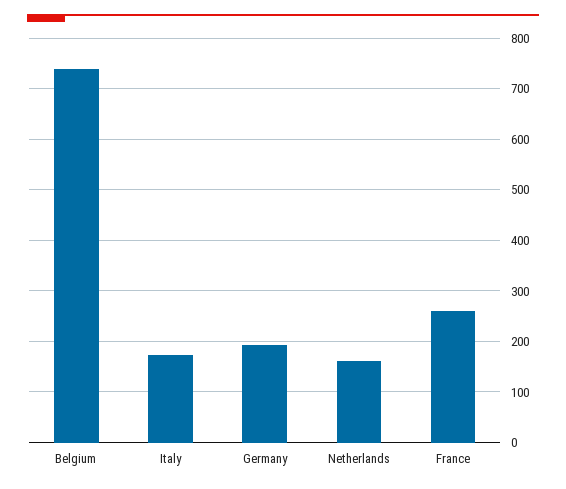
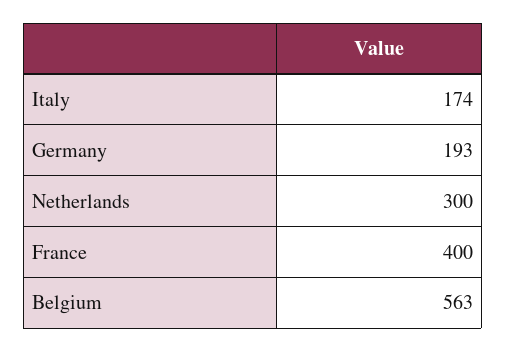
Belgium: 740 -> 563
Netherlands: 160 -> 300
France: 260 -> 400

